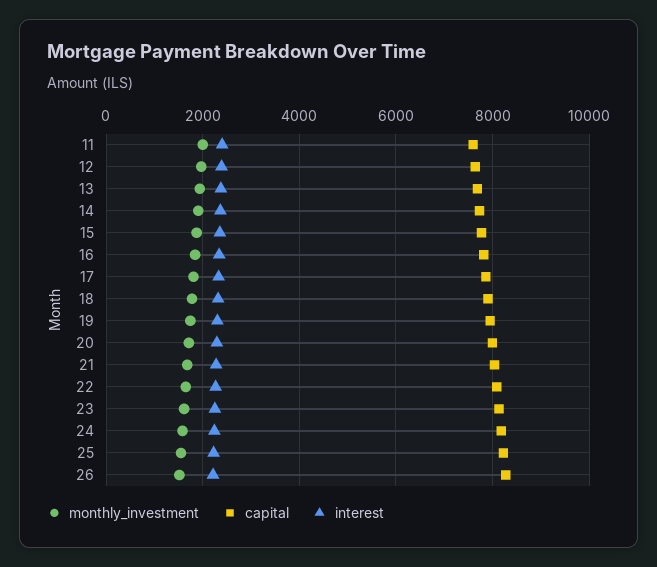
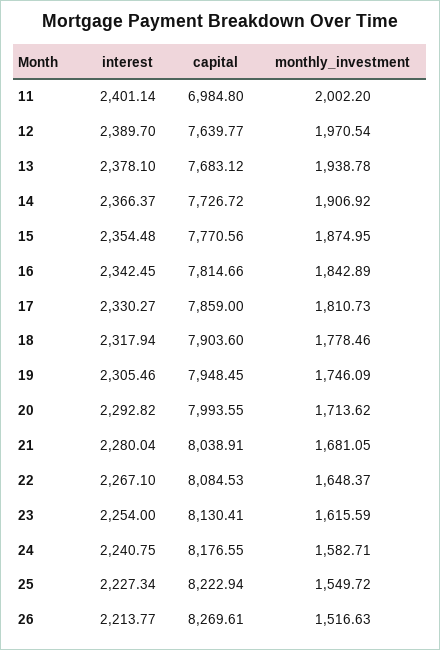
capital, 11: 7600 -> 6984.8

